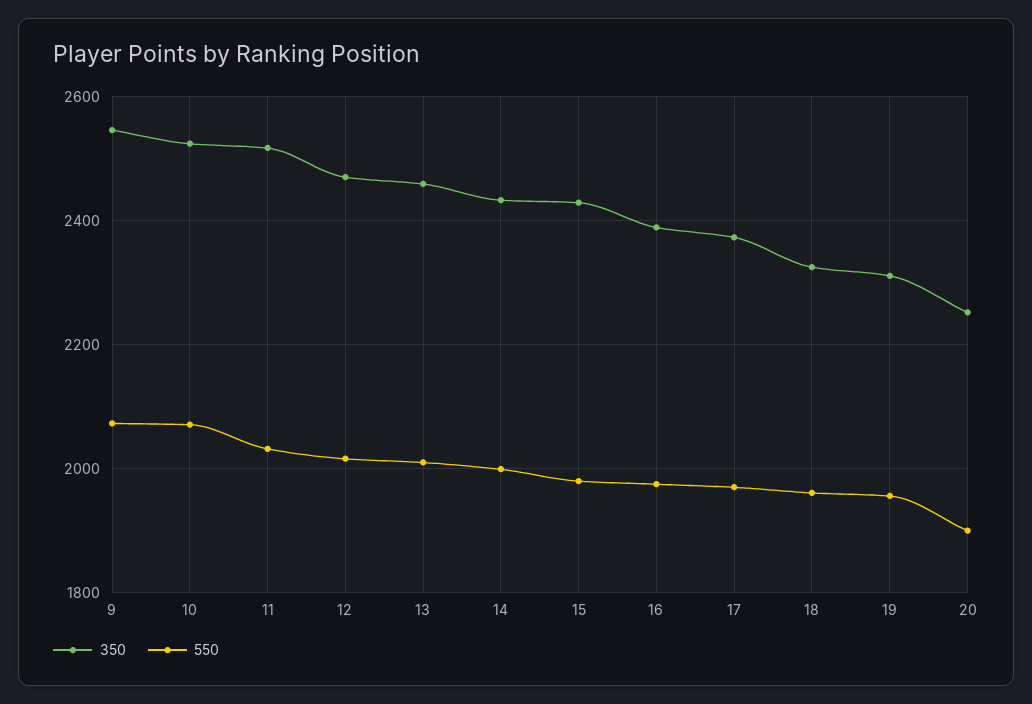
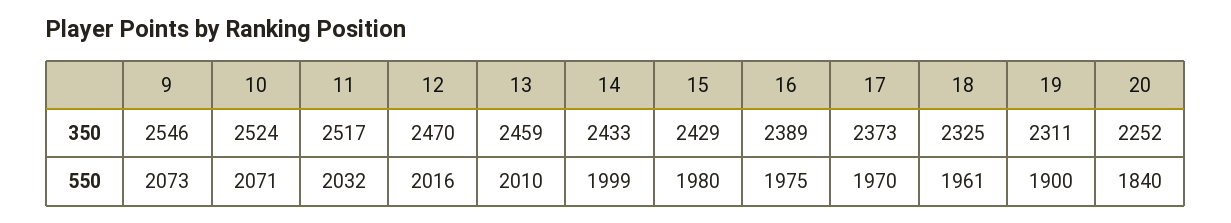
550, 19: 1960 -> 1900
550, 20: 1900 -> 1840

